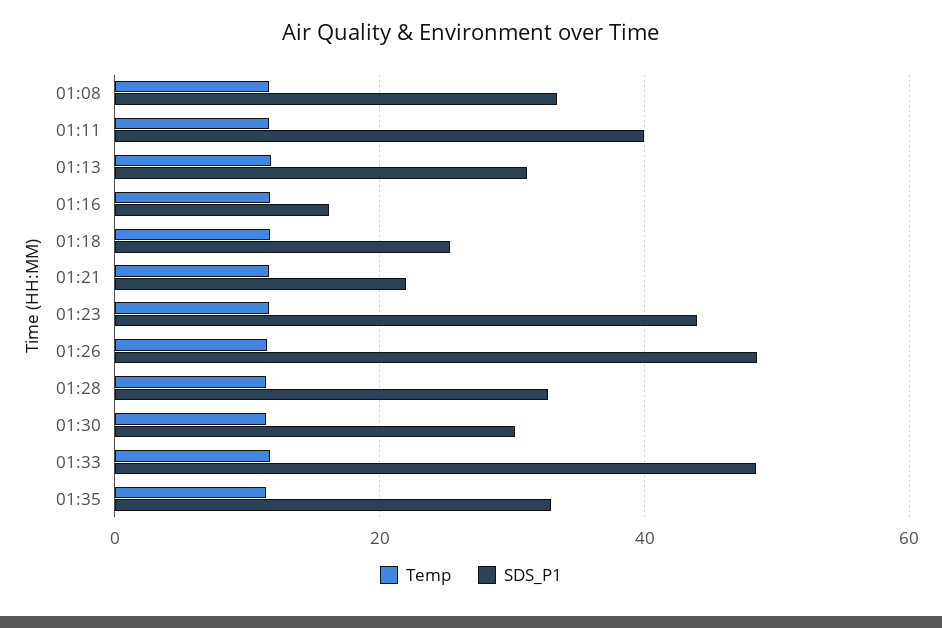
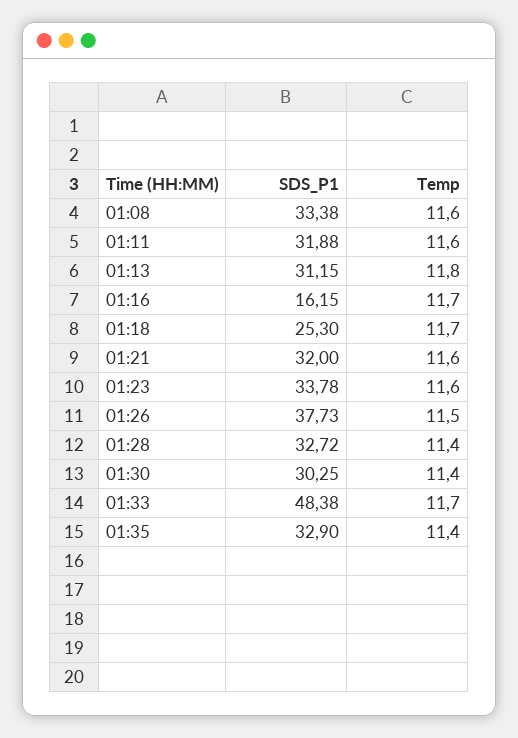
SDS_P1, 01:11: 40 -> 31.88
SDS_P1, 01:21: 22 -> 32
SDS_P1, 01:23: 44 -> 33.78
SDS_P1, 01:26: 48 -> 37.73

